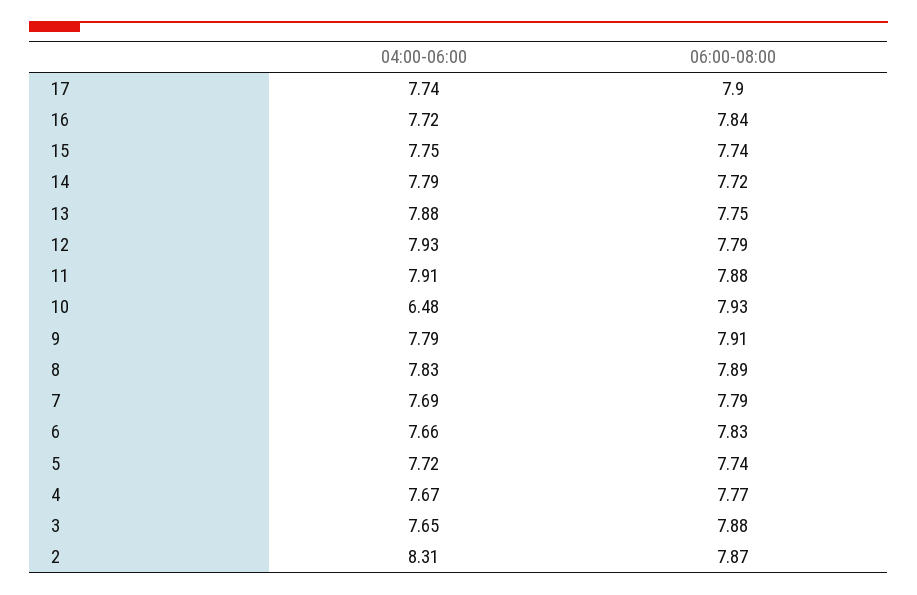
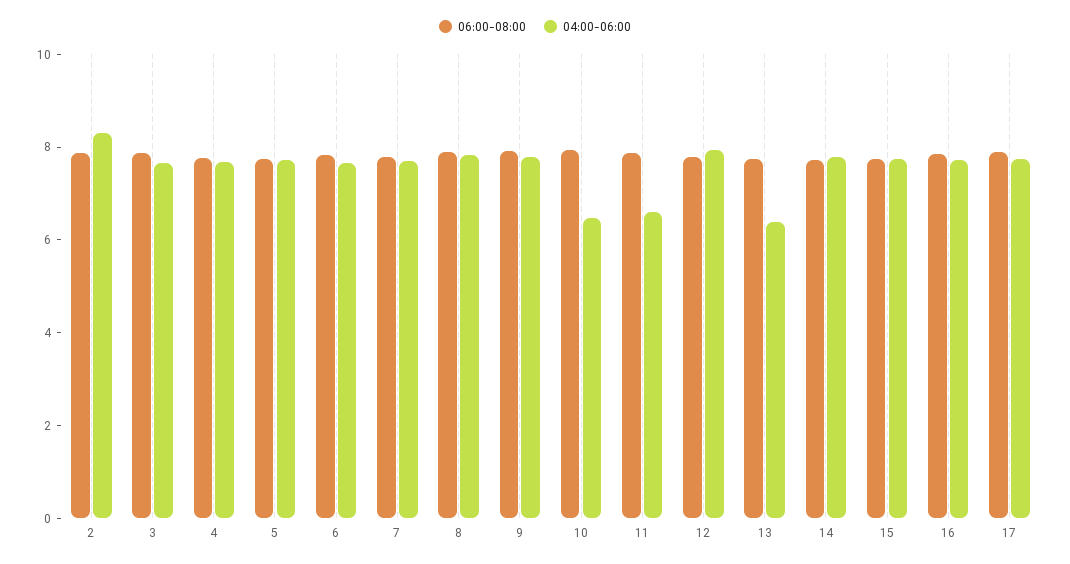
04:00-06:00, 13: 7.88 -> 6.5
04:00-06:00, 11: 7.91 -> 6.5

